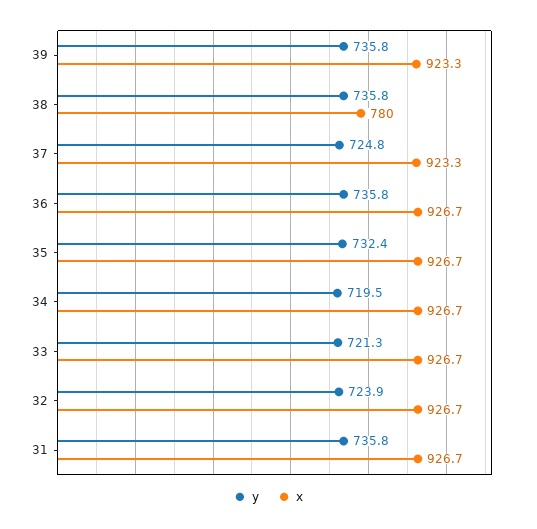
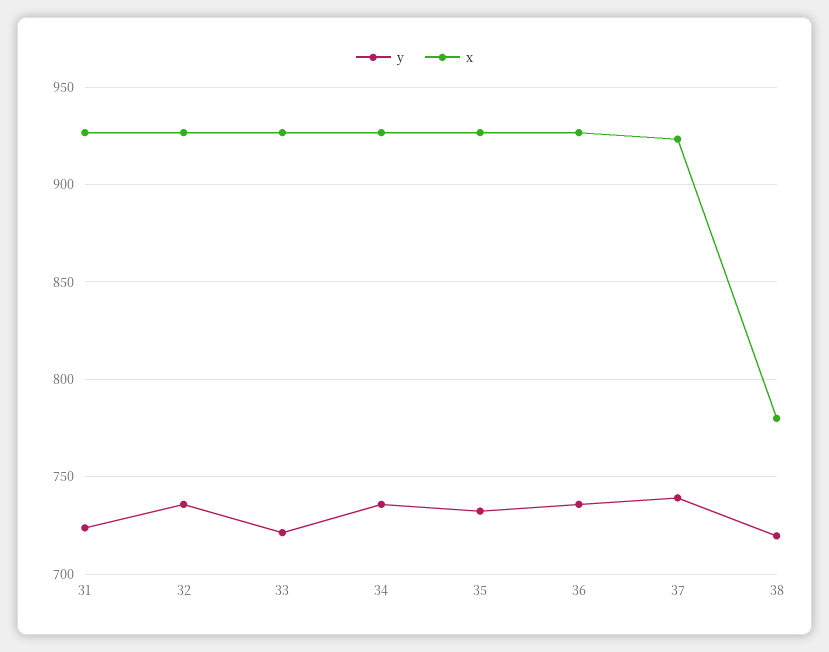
y, 39: 735.8 -> none
x, 39: 923.3 -> none
y, 38: 735.8 -> 720
y, 37: 724.8 -> 740
y, 34: 719.5 -> 735
y, 32: 723.9 -> 735
y, 31: 735.8 -> 725

